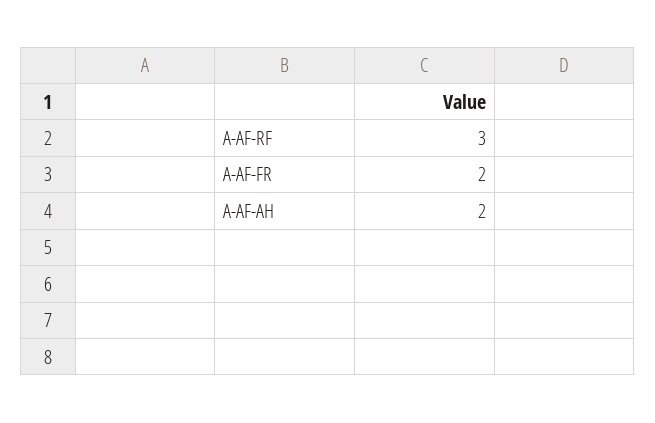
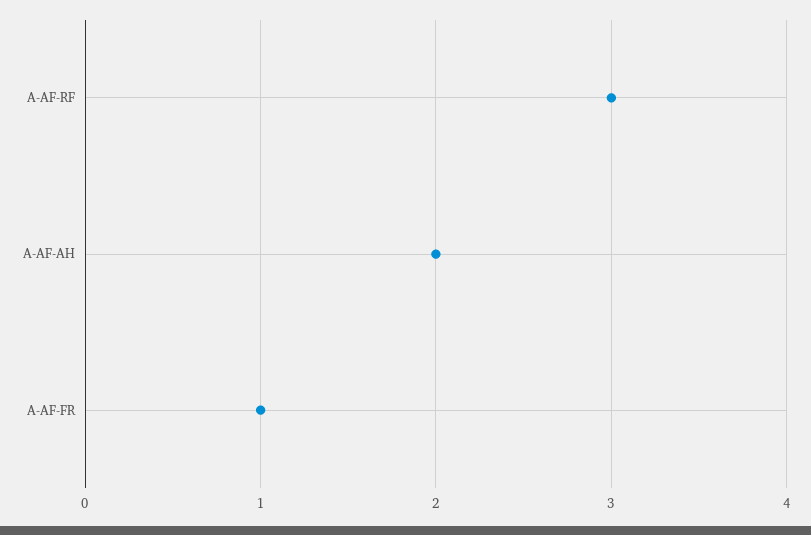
A-AF-FR: 2 -> 1

